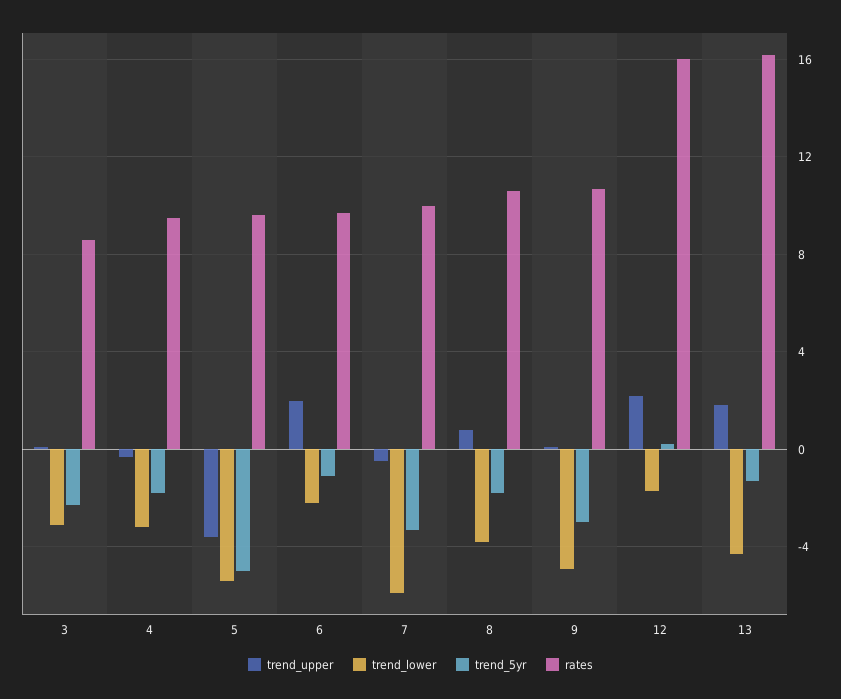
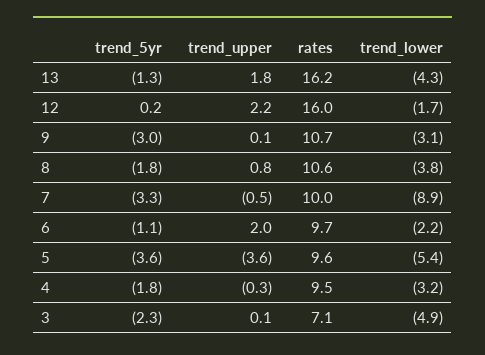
trend_lower, 3: -3 -> -4.9
rates, 3: 8.5 -> 7.1
trend_5yr, 5: -5 -> -3.6
trend_lower, 7: -6 -> -8.9
trend_lower, 9: -5 -> -3.1

